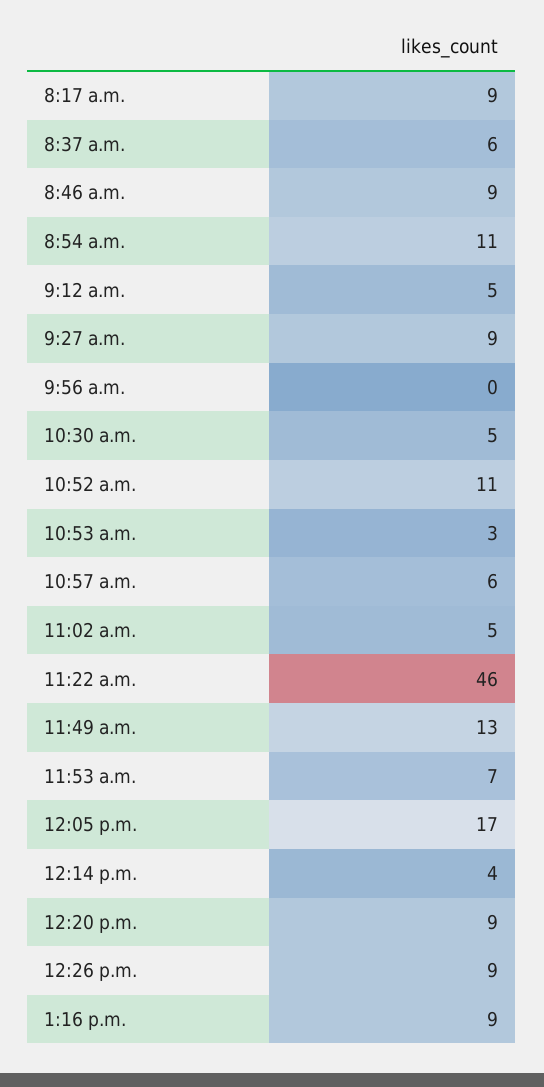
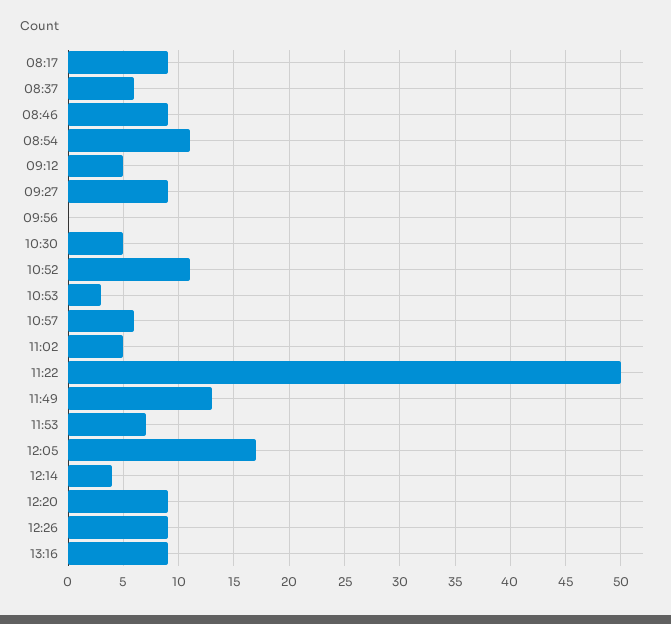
11:22 a.m.: 46 -> 50

